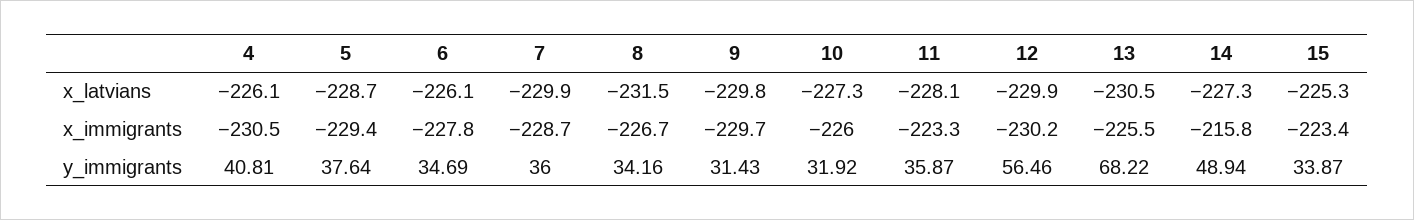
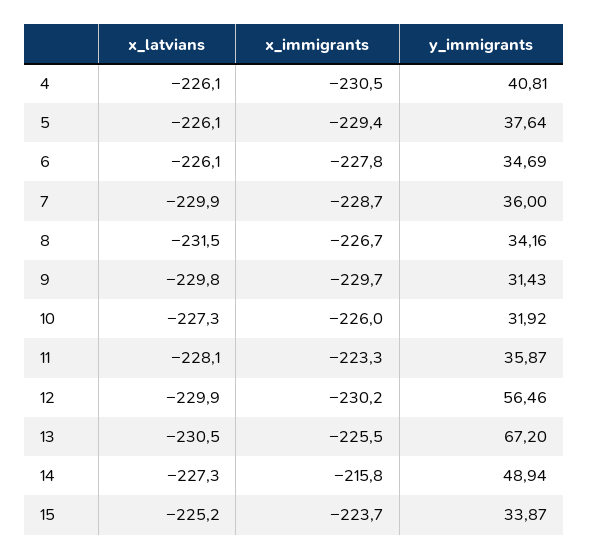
5, x_latvians: -228.7 -> -226.1
15, x_latvians: -225.3 -> -225.2
15, x_immigrants: -223.4 -> -223.7
13, y_immigrants: 68.22 -> 67.2

